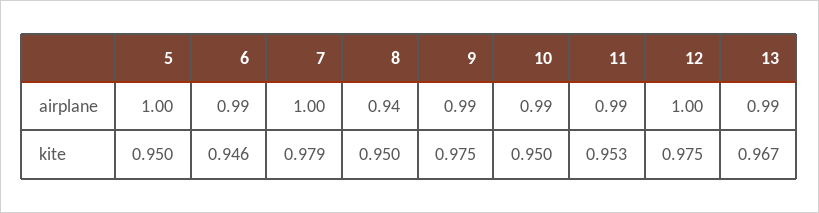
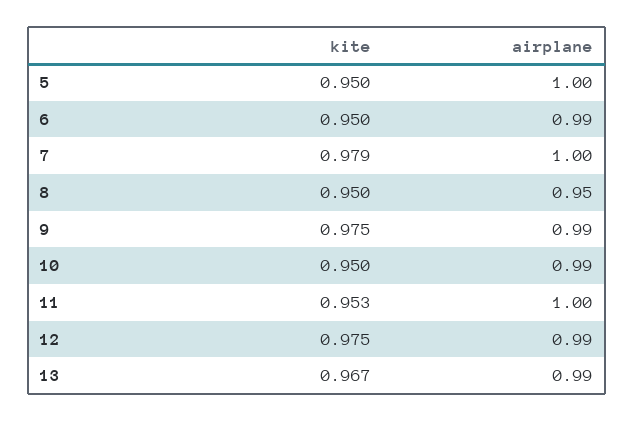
8, airplane: 0.94 -> 0.95
11, airplane: 0.99 -> 1
12, airplane: 1 -> 0.99
6, kite: 0.946 -> 0.95

